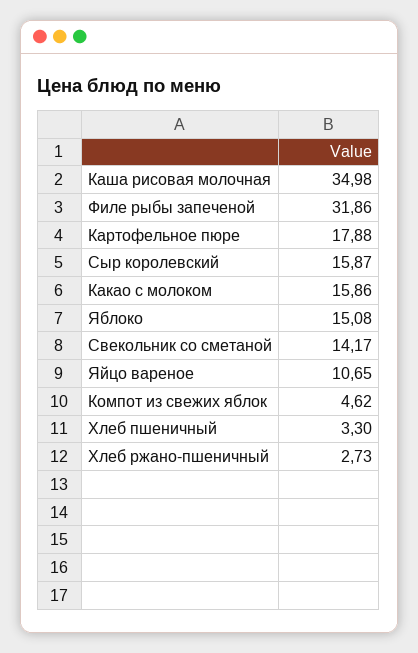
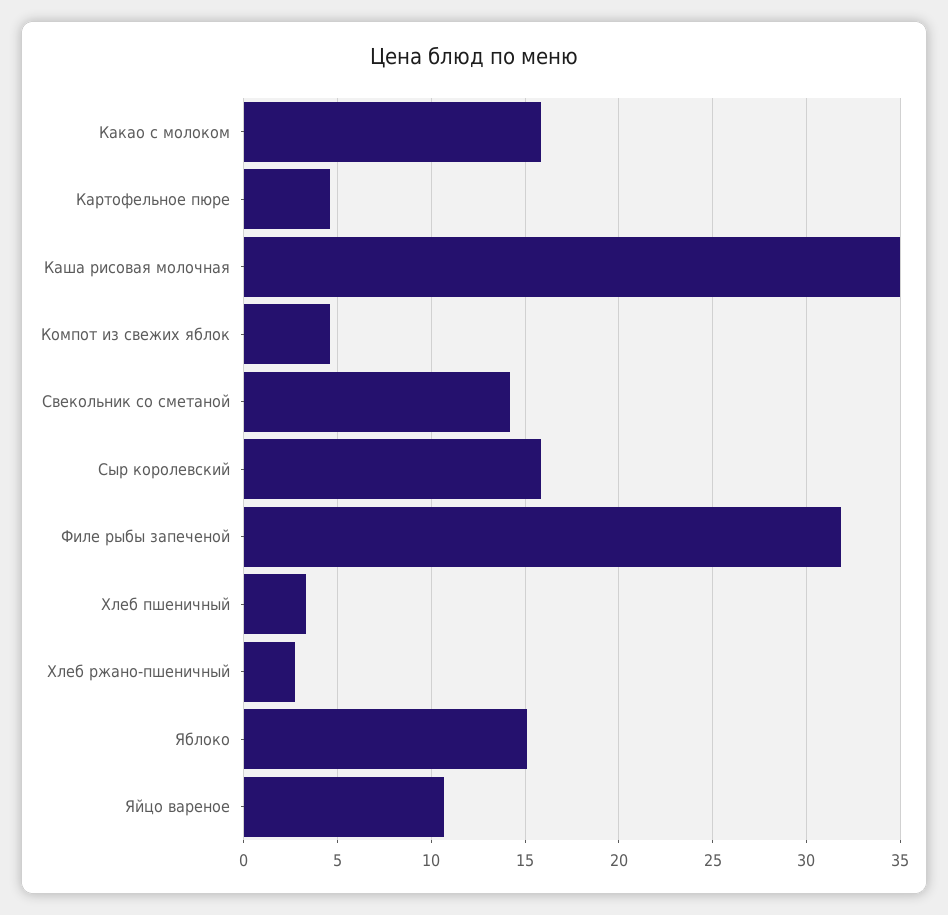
Картофельное пюре: 17.88 -> 4.5

